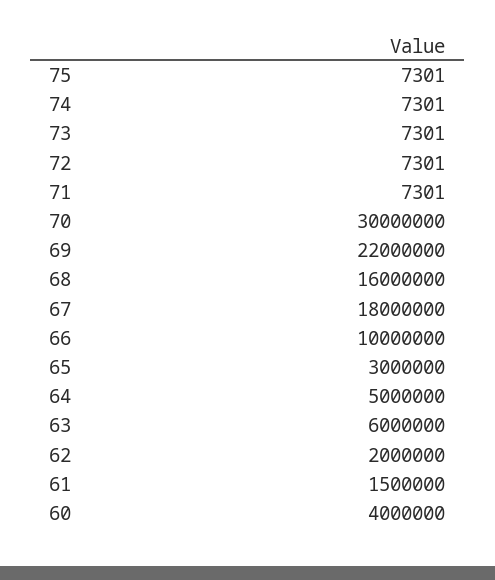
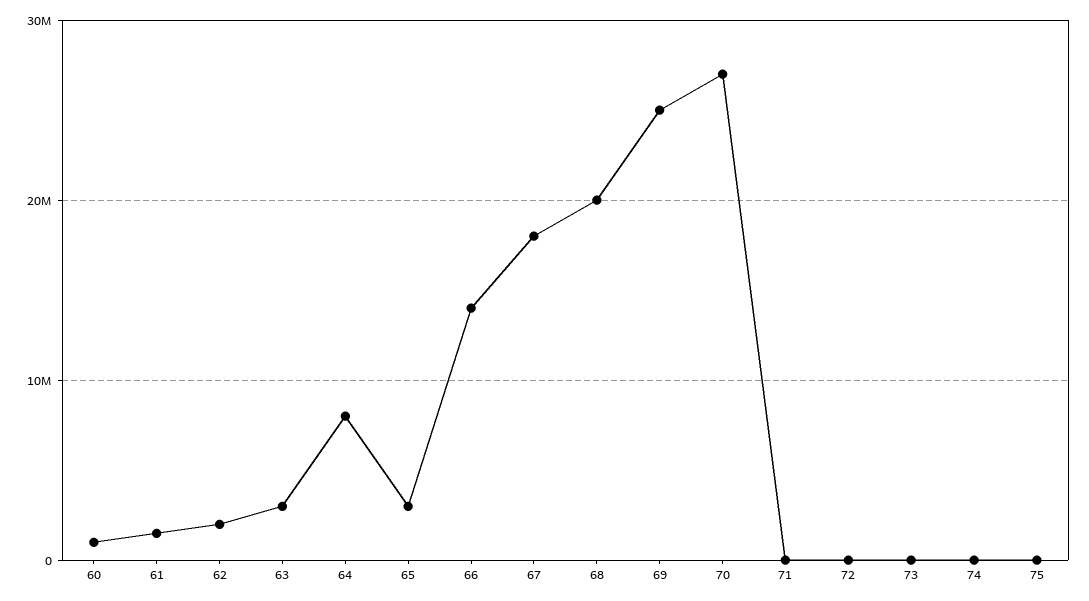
70: 30000000 -> 27000000
69: 22000000 -> 25000000
68: 16000000 -> 20000000
66: 10000000 -> 14000000
64: 5000000 -> 8000000
63: 6000000 -> 3000000
60: 4000000 -> 1000000

